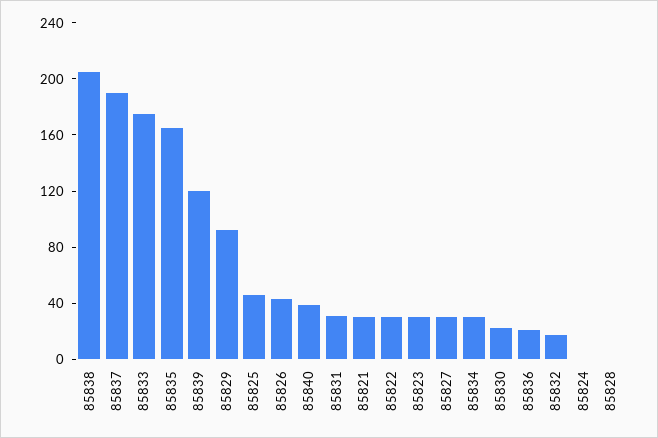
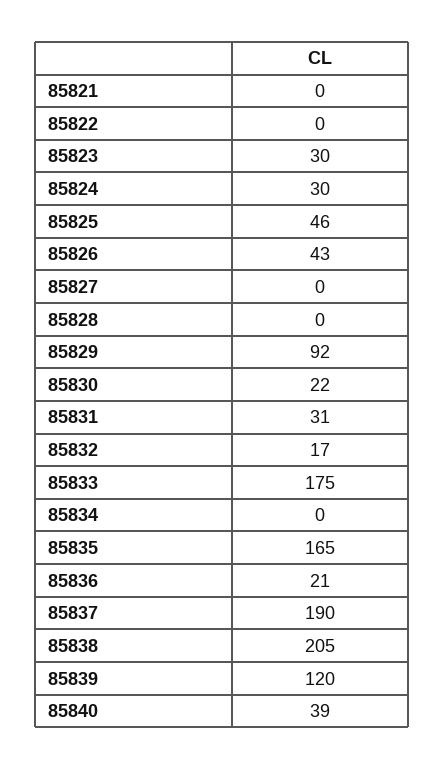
85821: 30 -> 0
85822: 30 -> 0
85827: 30 -> 0
85834: 30 -> 0
85824: 0 -> 30

